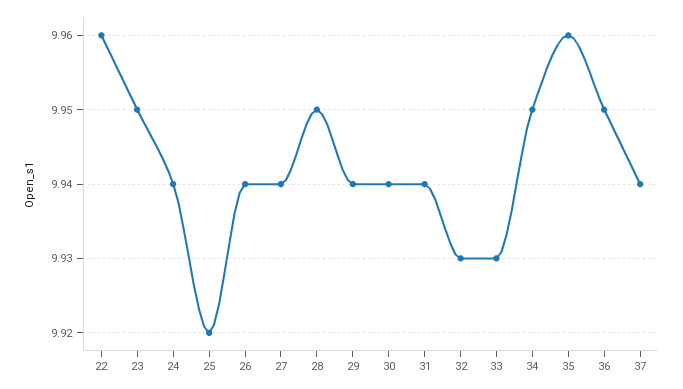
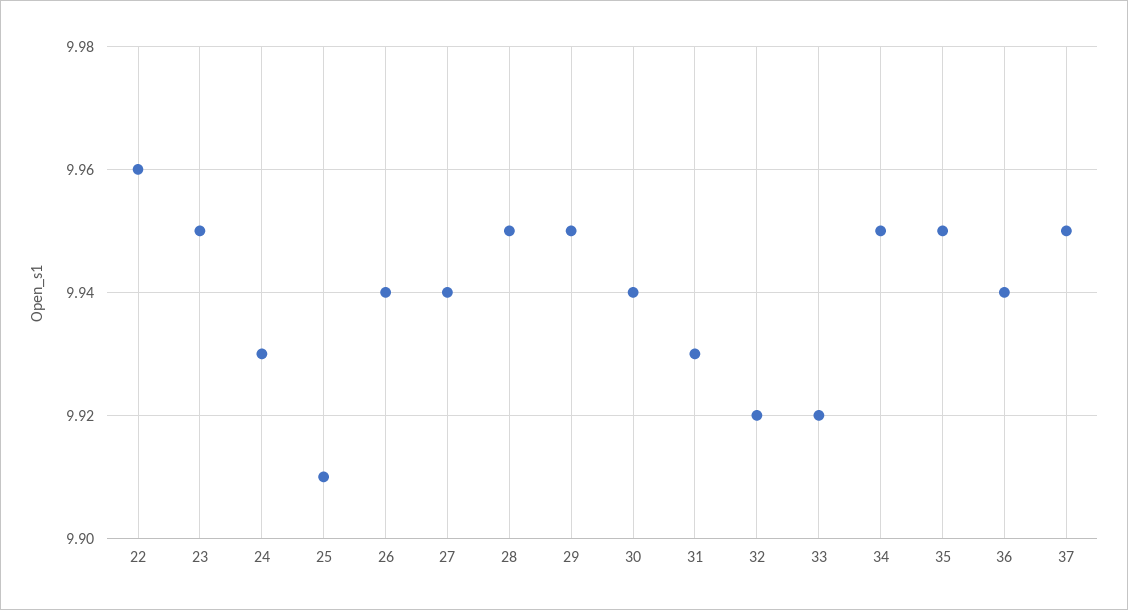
24: 9.94 -> 9.93
25: 9.92 -> 9.91
29: 9.94 -> 9.95
31: 9.94 -> 9.93
32: 9.93 -> 9.92
33: 9.93 -> 9.92
35: 9.96 -> 9.95
36: 9.95 -> 9.94
37: 9.94 -> 9.95

